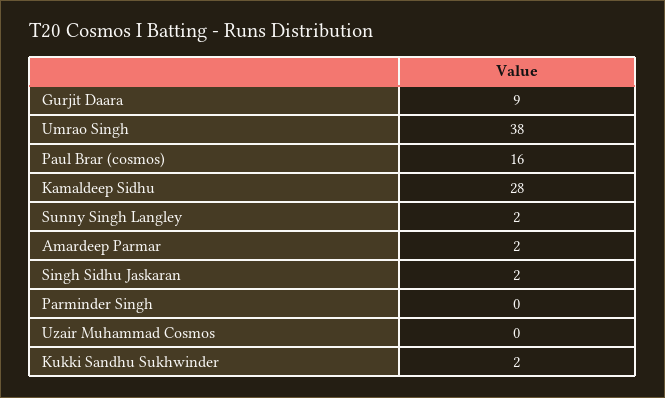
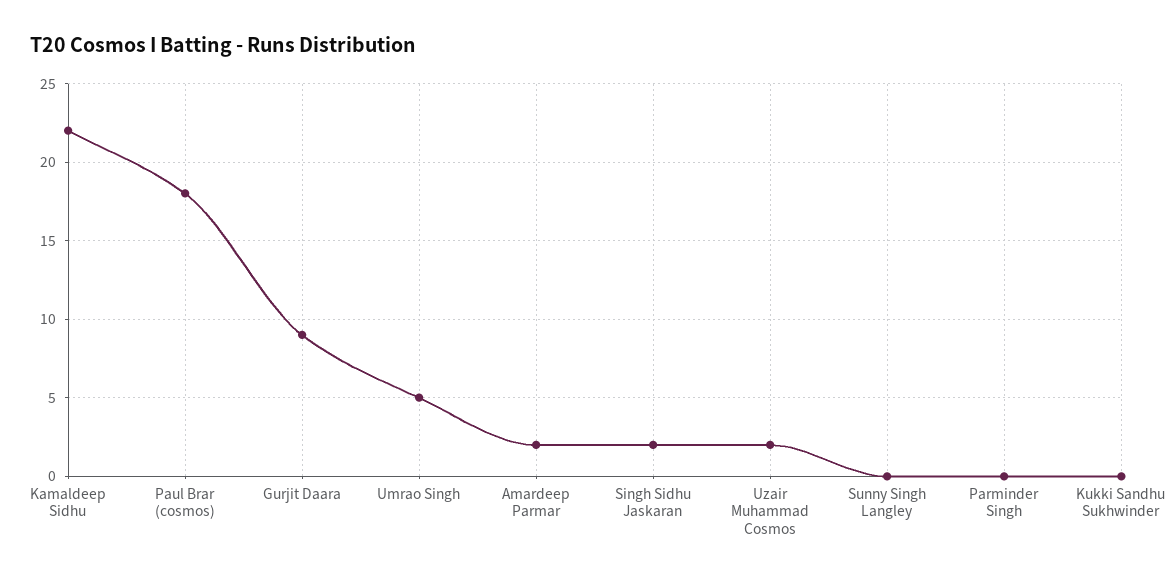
Umrao Singh: 38 -> 5
Paul Brar (cosmos): 16 -> 18
Kamaldeep Sidhu: 28 -> 22
Sunny Singh Langley: 2 -> 0
Uzair Muhammad Cosmos: 0 -> 2
Kukki Sandhu Sukhwinder: 2 -> 0

